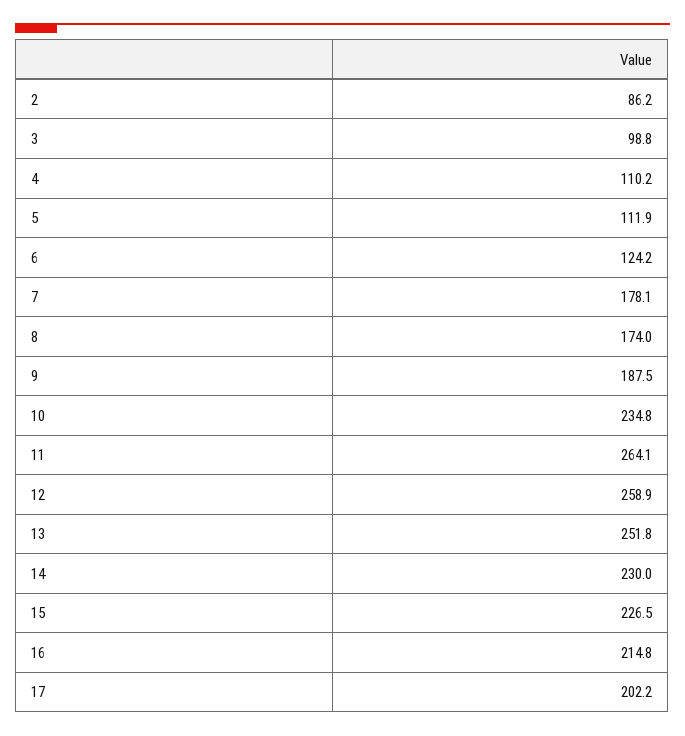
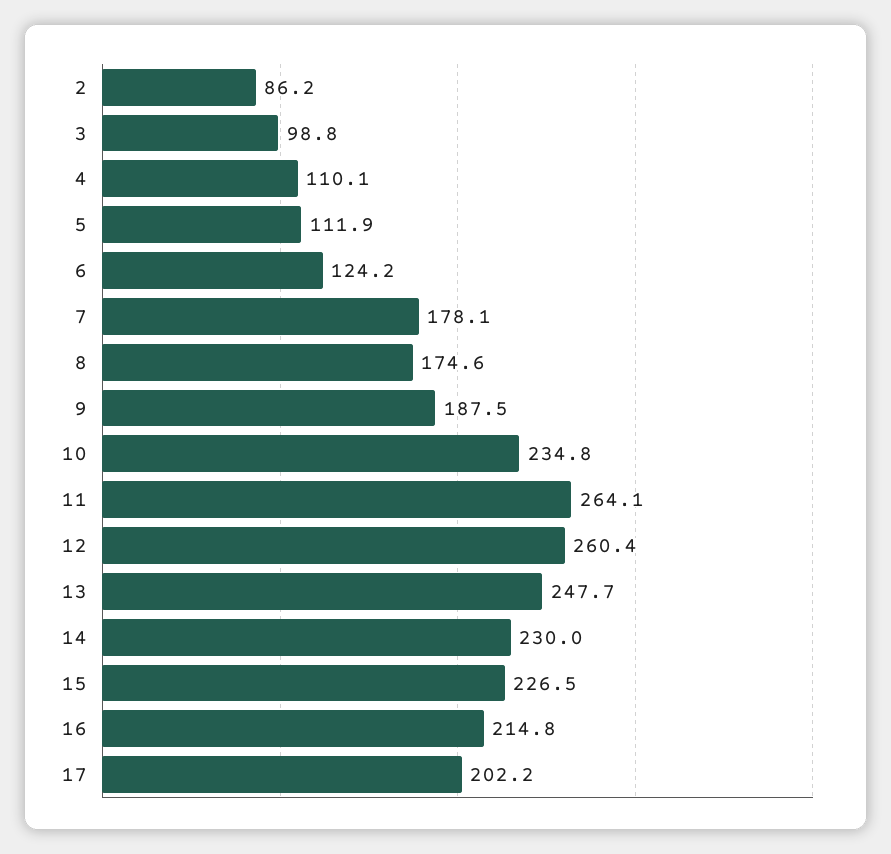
4: 110.2 -> 110.1
8: 174 -> 174.6
12: 258.9 -> 260.4
13: 251.8 -> 247.7

